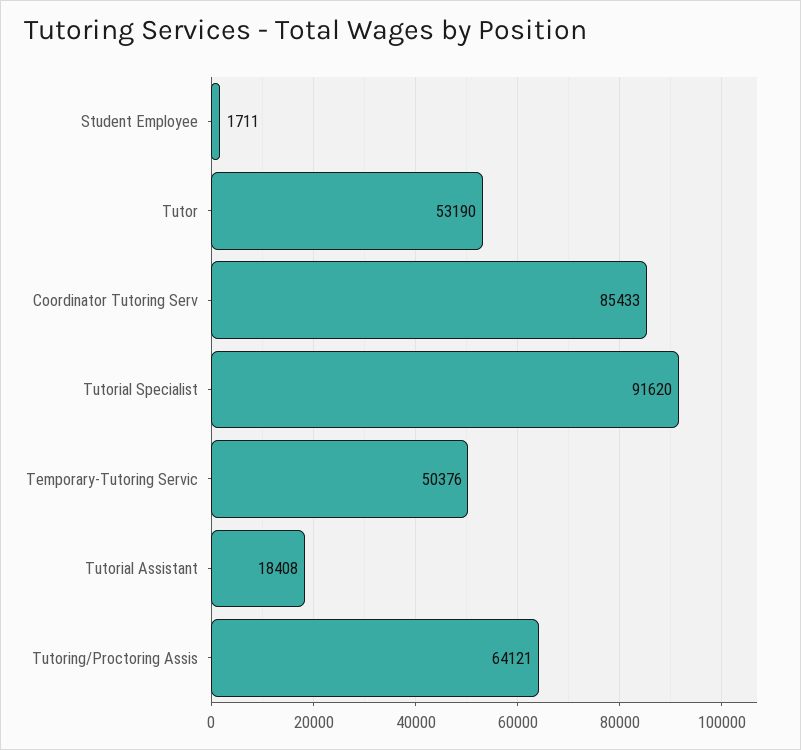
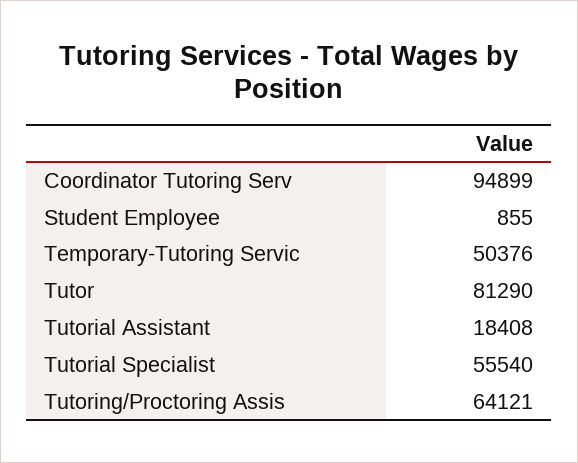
Student Employee: 1711 -> 855
Tutor: 53190 -> 81290
Coordinator Tutoring Serv: 85433 -> 94899
Tutorial Specialist: 91620 -> 55540

